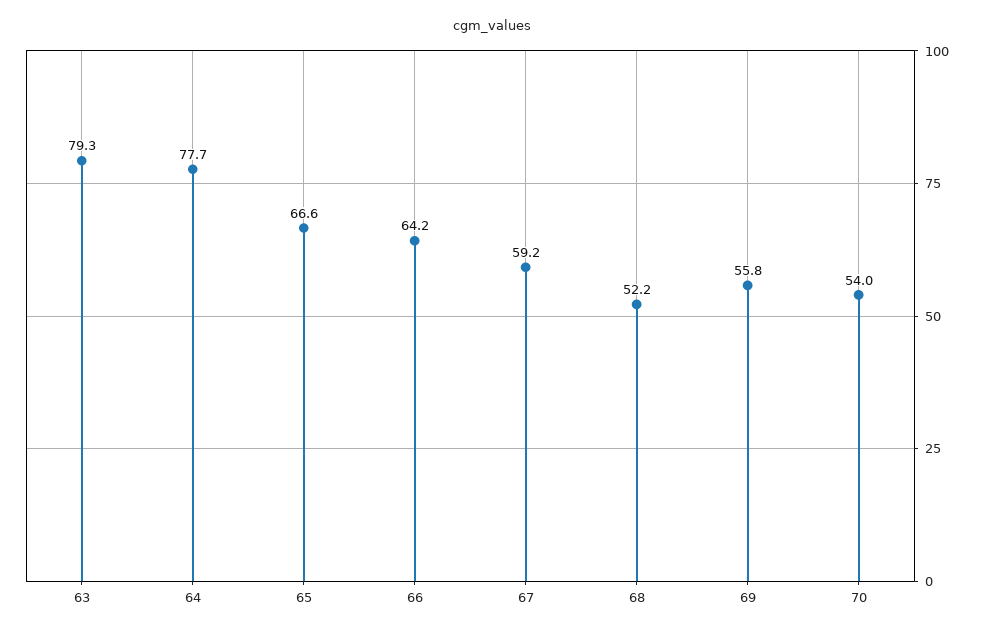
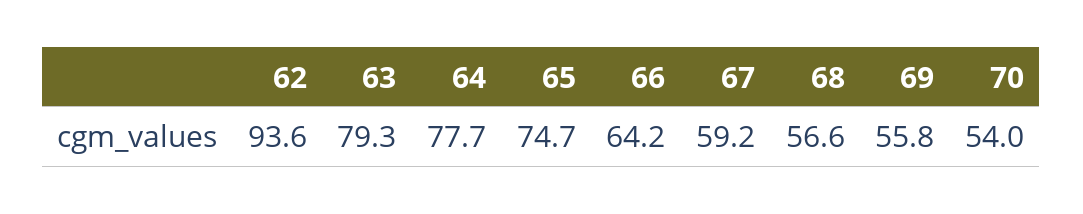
65: 66.6 -> 74.7
68: 52.2 -> 56.6
62: none -> 93.6

